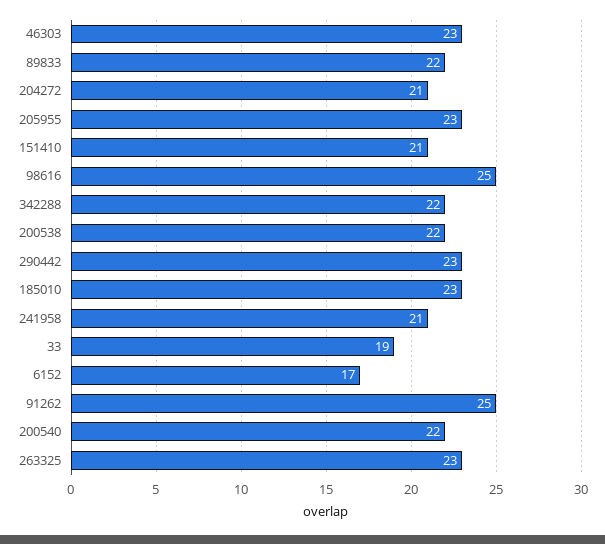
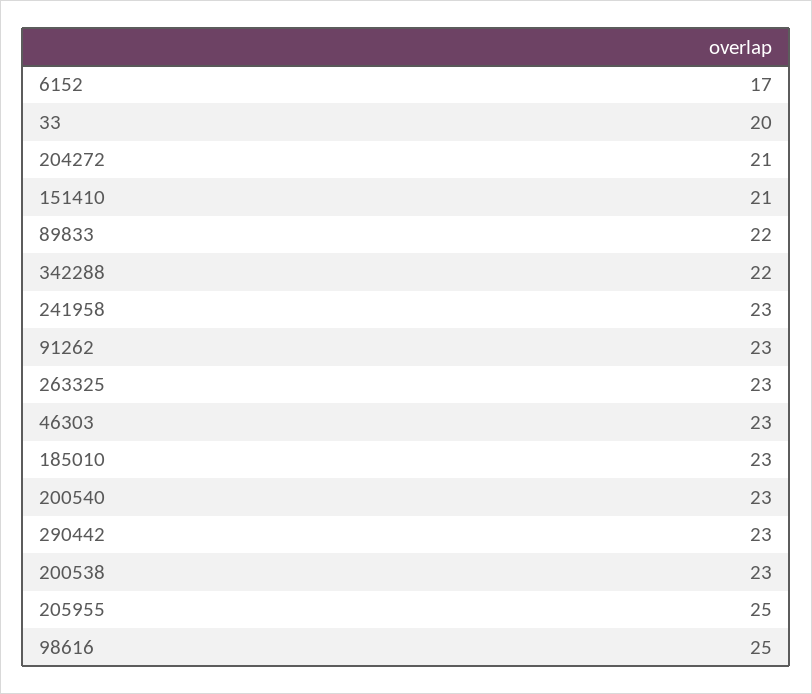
205955: 23 -> 25
200538: 22 -> 23
241958: 21 -> 23
33: 19 -> 20
91262: 25 -> 23
200540: 22 -> 23

